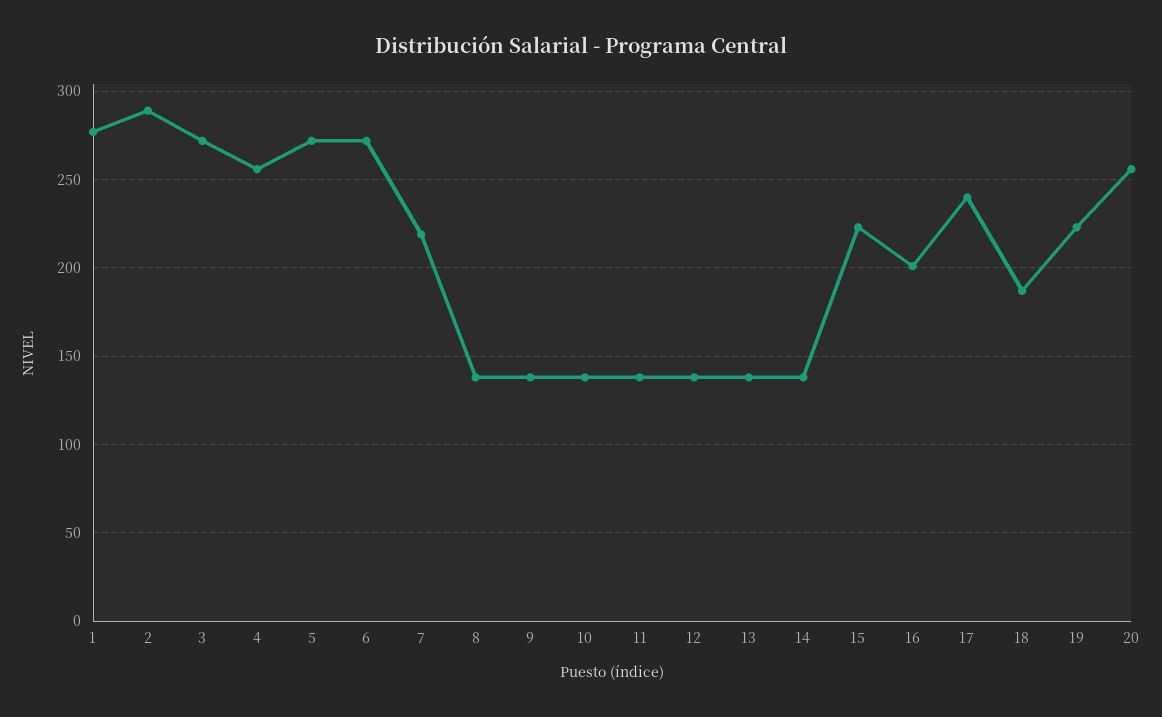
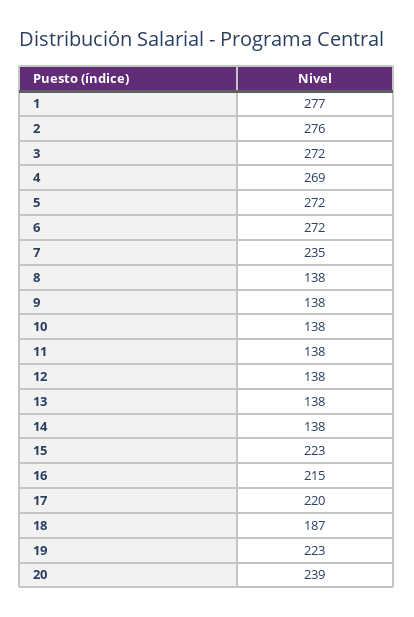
2: 290 -> 276
4: 255 -> 269
7: 220 -> 235
16: 200 -> 215
17: 240 -> 220
20: 255 -> 239

